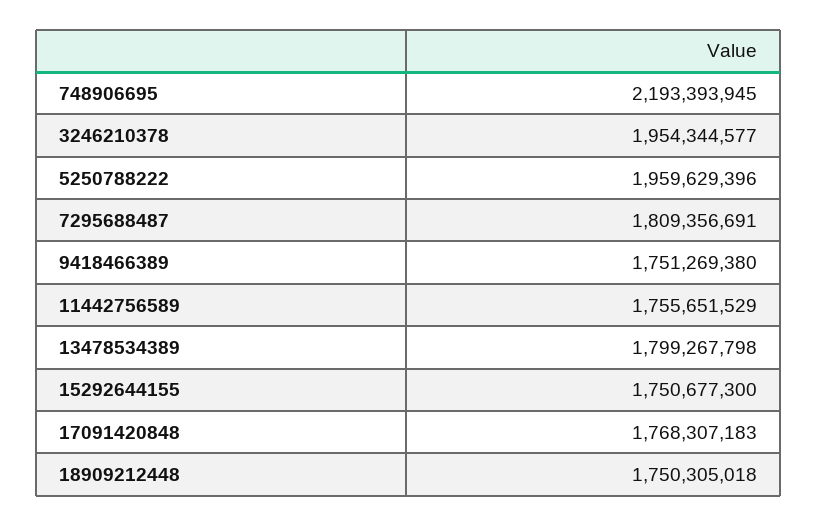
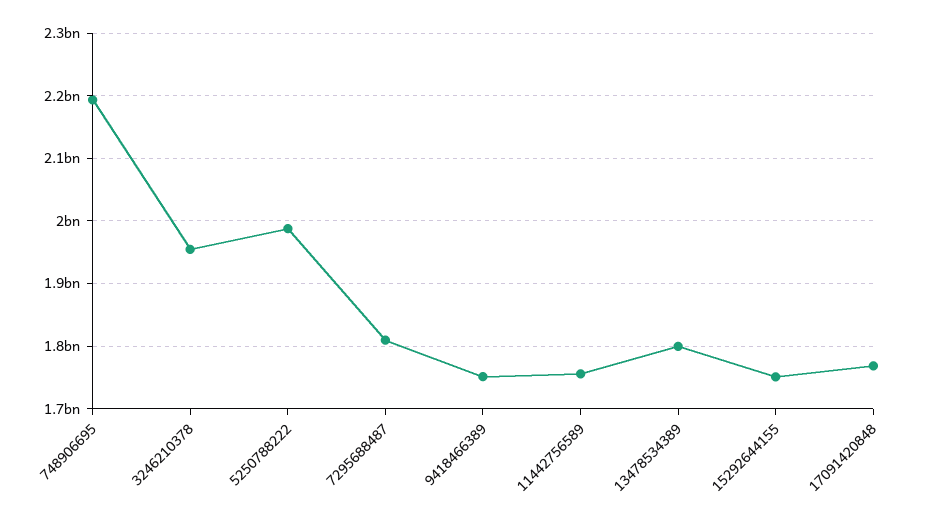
5250788222: 1959629396 -> 1990000000
18909212448: 1750305018 -> none

